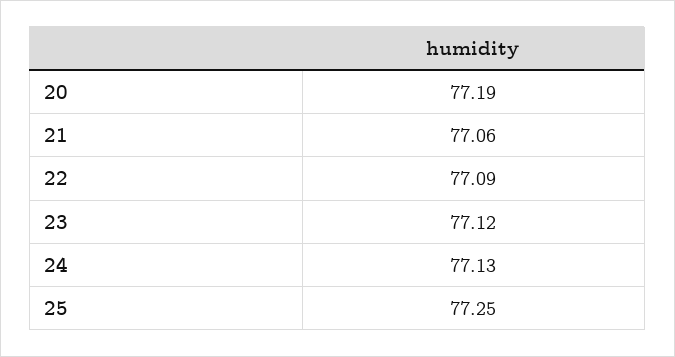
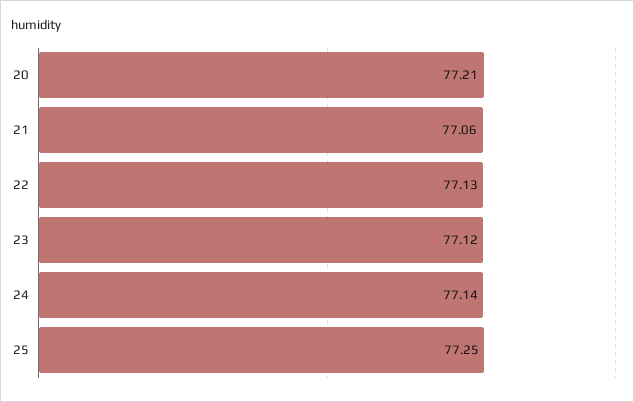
20: 77.19 -> 77.21
22: 77.09 -> 77.13
24: 77.13 -> 77.14

